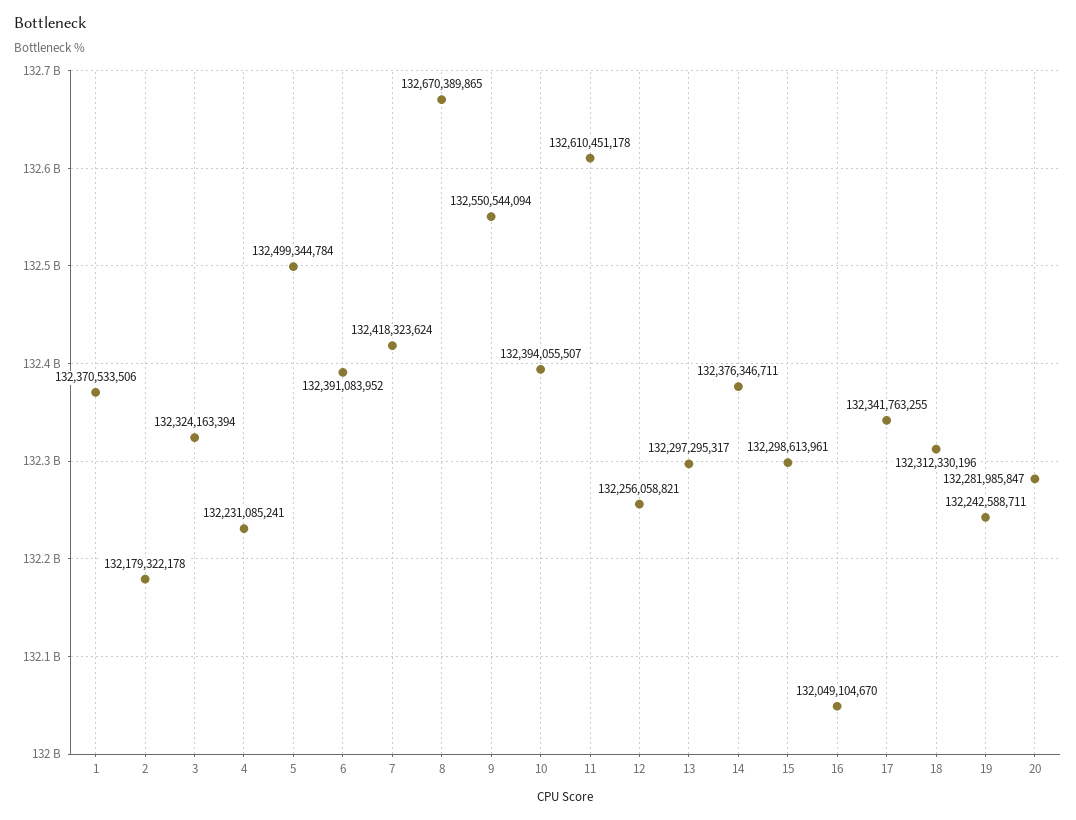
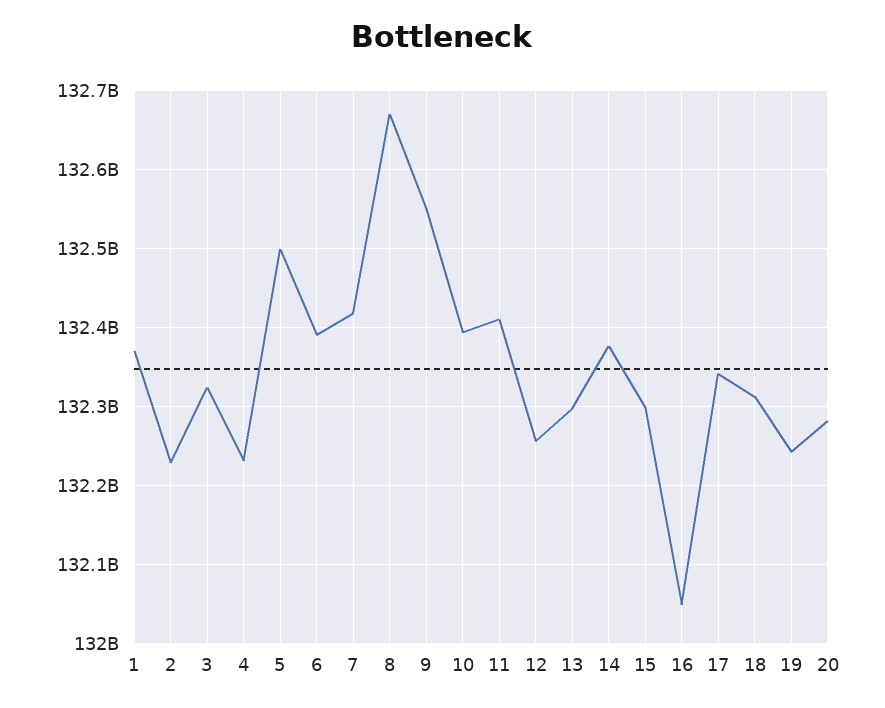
2: 132179322178 -> 132230000000
11: 132610451178 -> 132410000000

